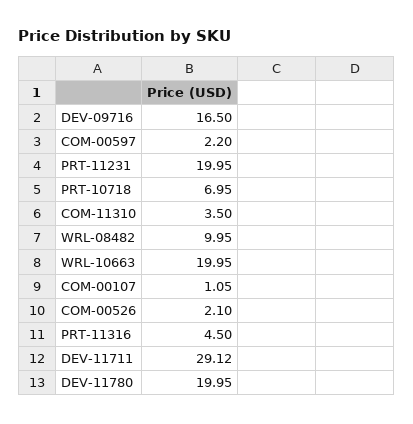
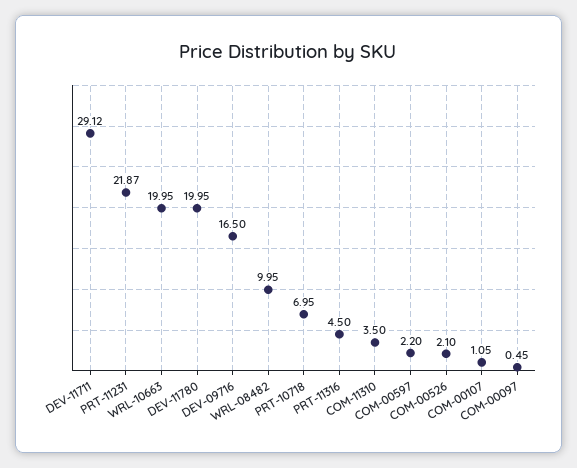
PRT-11231: 19.95 -> 21.87
COM-00097: none -> 0.45

